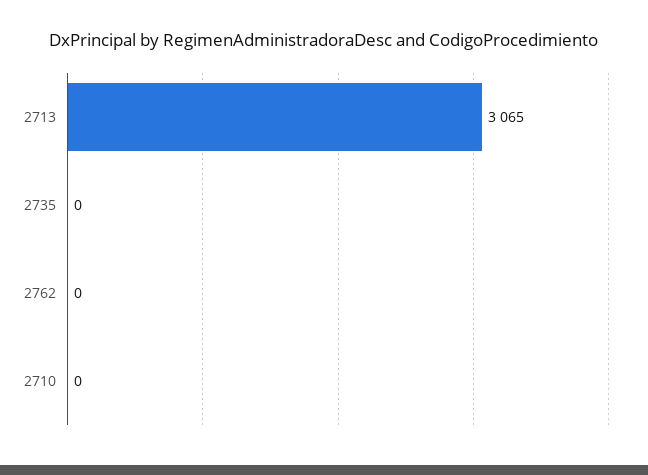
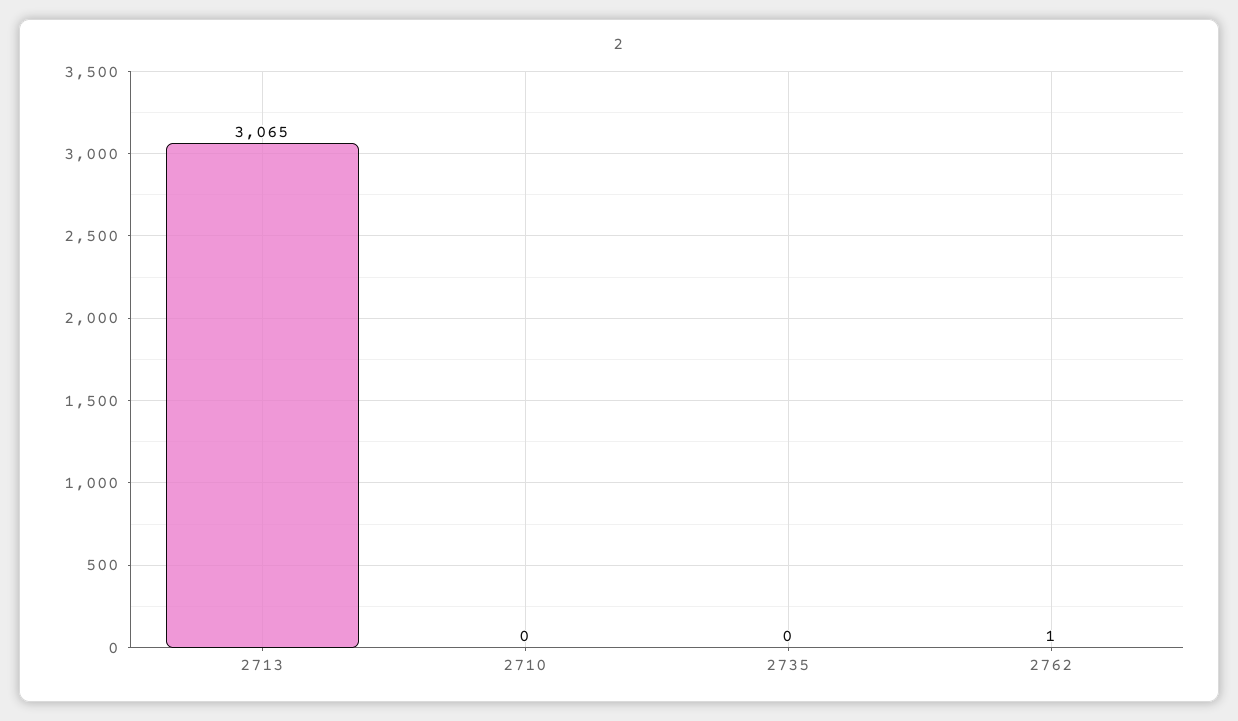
2762: 0 -> 1

